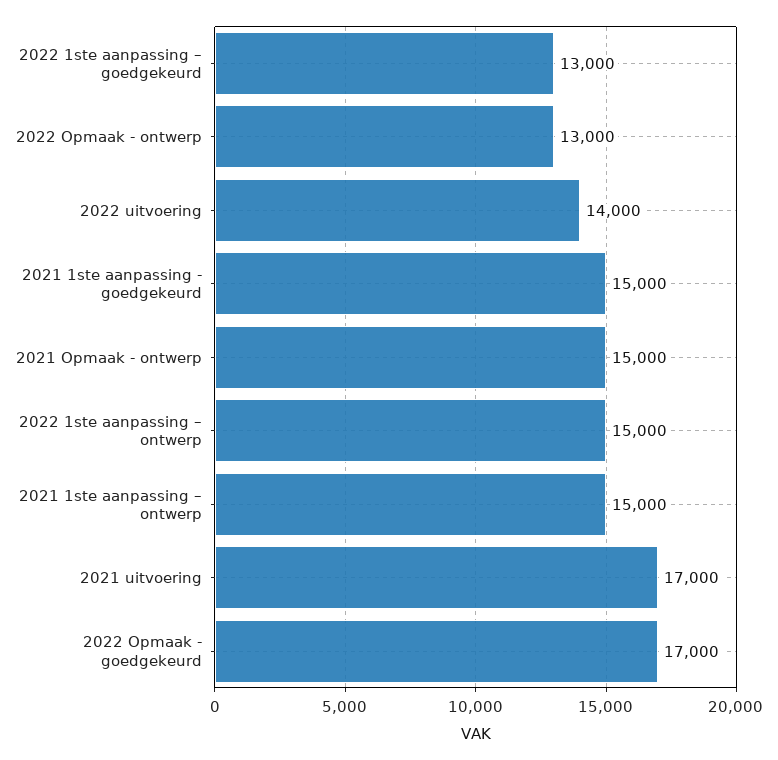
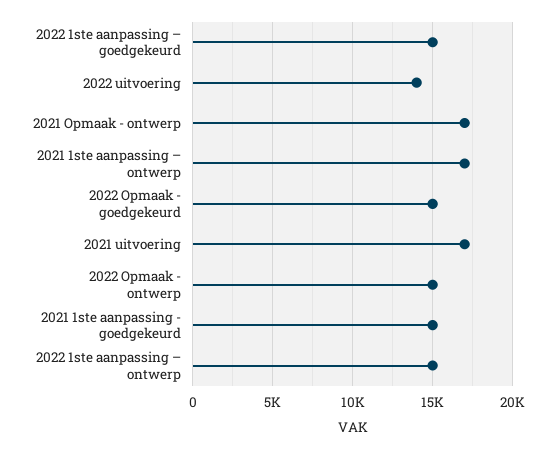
2022 1ste aanpassing – goedgekeurd: 13000 -> 15000
2022 Opmaak - ontwerp: 13000 -> 15000
2021 Opmaak - ontwerp: 15000 -> 17000
2021 1ste aanpassing – ontwerp: 15000 -> 17000
2022 Opmaak - goedgekeurd: 17000 -> 15000

